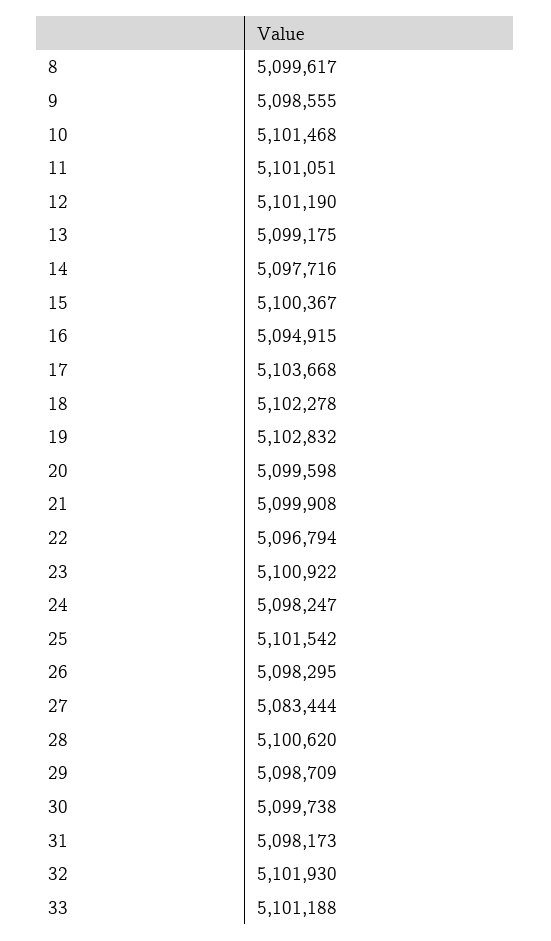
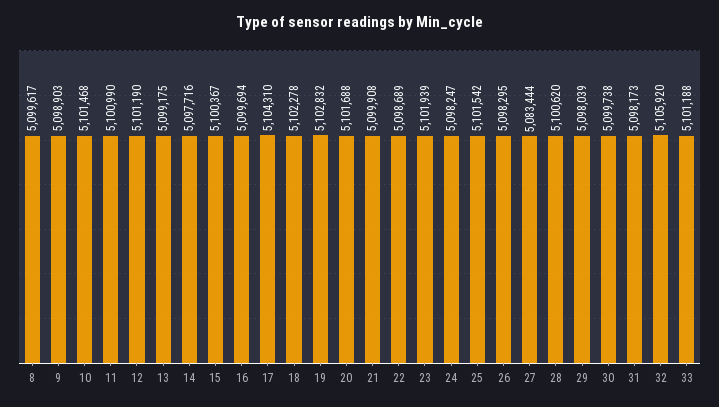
9: 5098555 -> 5098903
11: 5101051 -> 5100990
16: 5094915 -> 5099694
17: 5103668 -> 5104310
20: 5099598 -> 5101688
22: 5096794 -> 5098689
23: 5100922 -> 5101939
29: 5098709 -> 5098039
32: 5101930 -> 5105920

